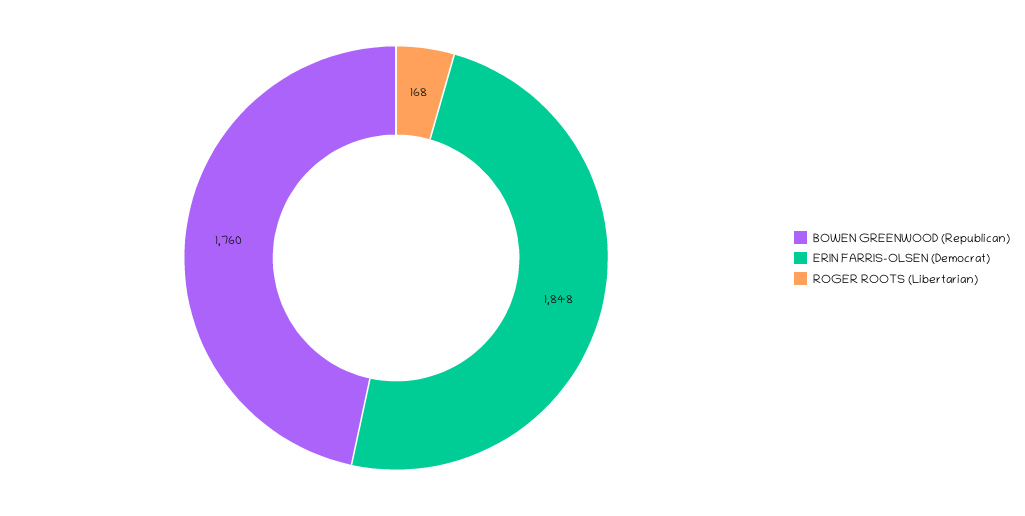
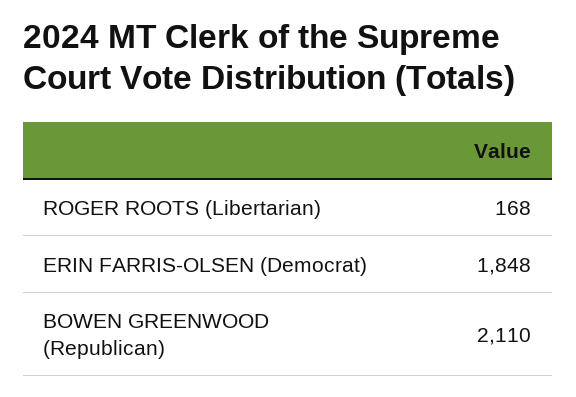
BOWEN GREENWOOD (Republican): 1760 -> 2110

